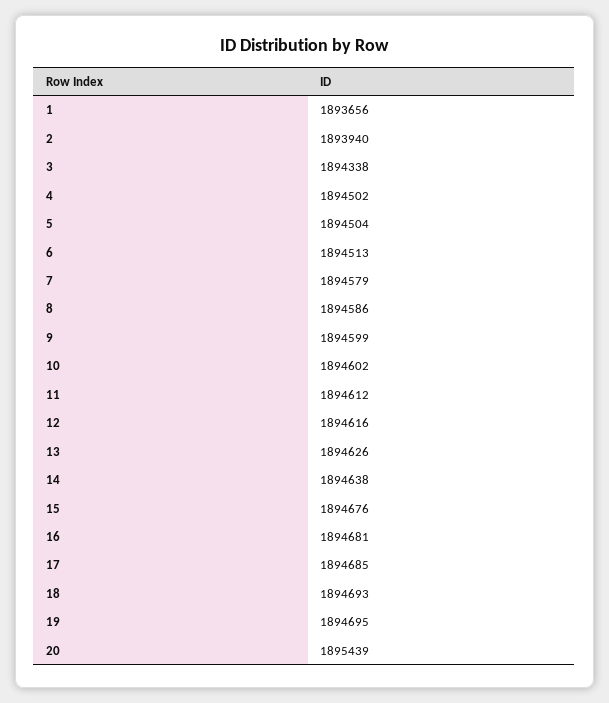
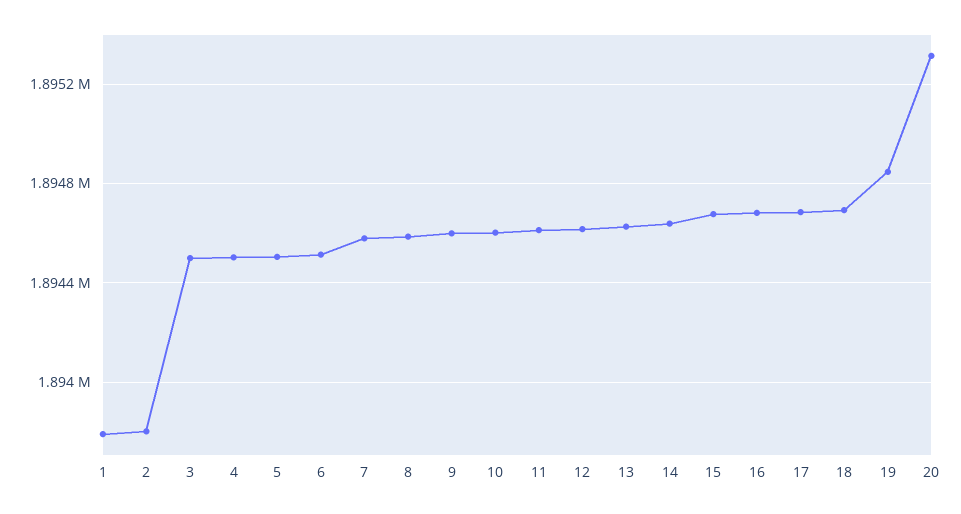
1: 1893656 -> 1893800
2: 1893940 -> 1893800
3: 1894338 -> 1894500
19: 1894695 -> 1894850
20: 1895439 -> 1895300

